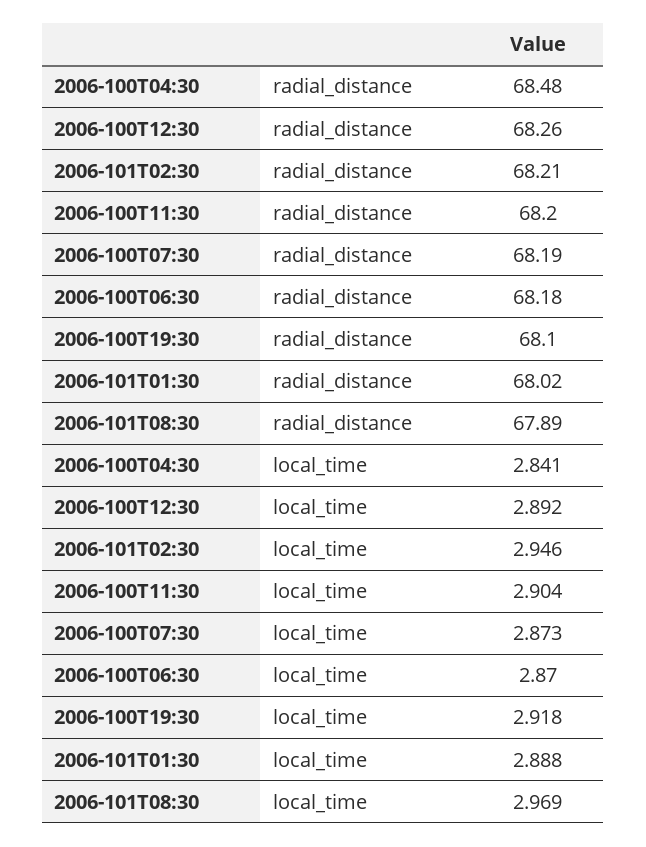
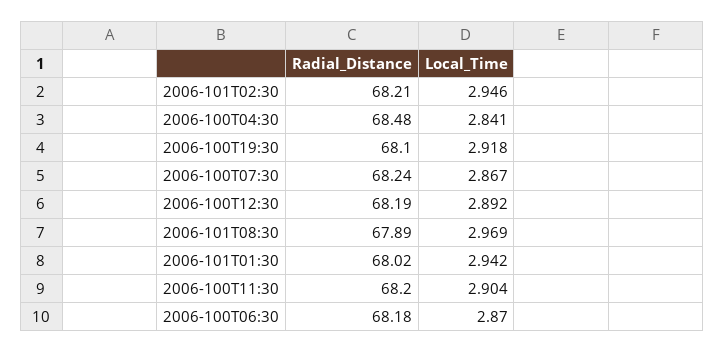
2006-100T12:30, radial_distance: 68.26 -> 68.19
2006-100T07:30, radial_distance: 68.19 -> 68.24
2006-100T07:30, local_time: 2.873 -> 2.867
2006-101T01:30, local_time: 2.888 -> 2.942

